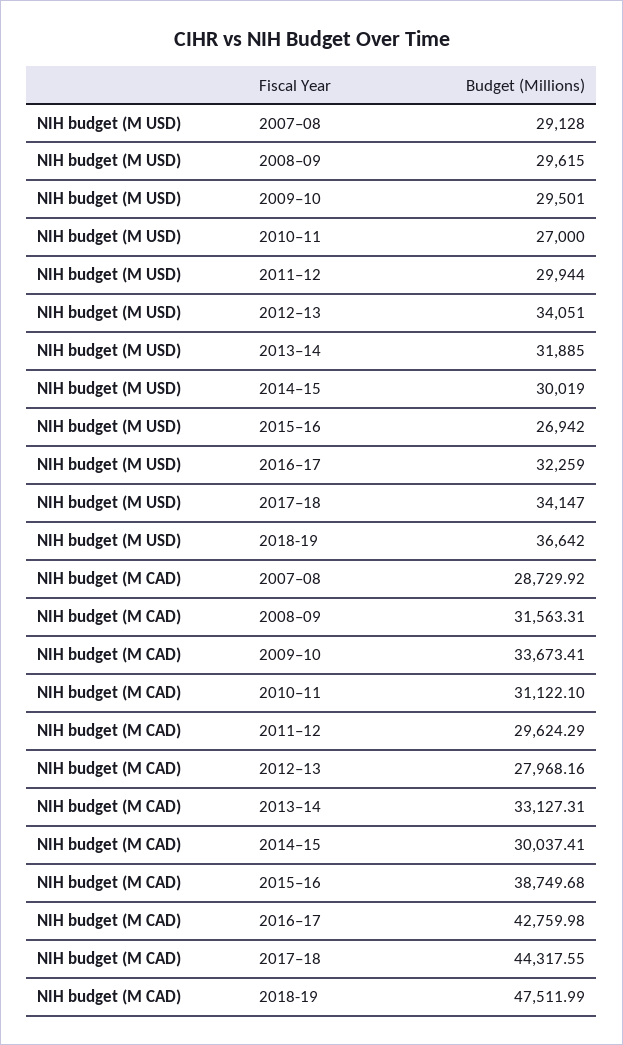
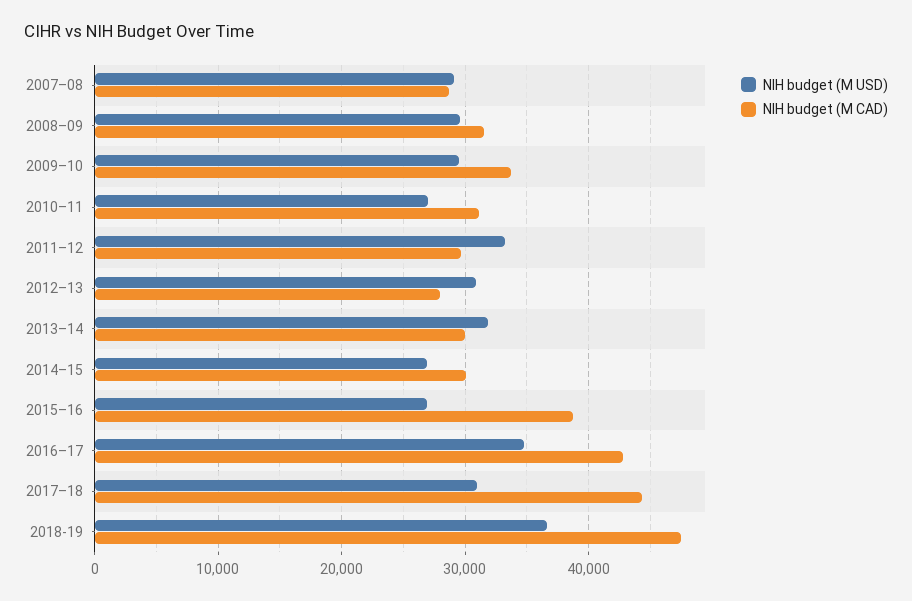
NIH budget (M USD), 2011–12: 29944 -> 33000
NIH budget (M USD), 2012–13: 34051 -> 31000
NIH budget (M USD), 2014–15: 30019 -> 27000
NIH budget (M USD), 2016–17: 32259 -> 35000
NIH budget (M USD), 2017–18: 34147 -> 31000
NIH budget (M CAD), 2013–14: 33127.31 -> 30000

